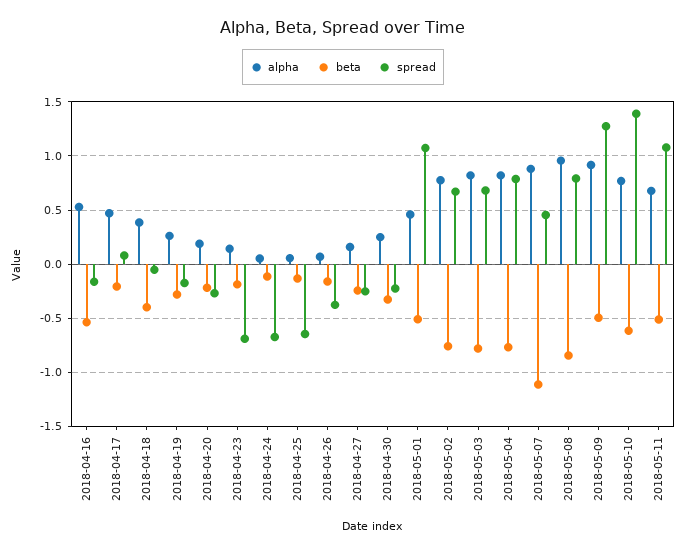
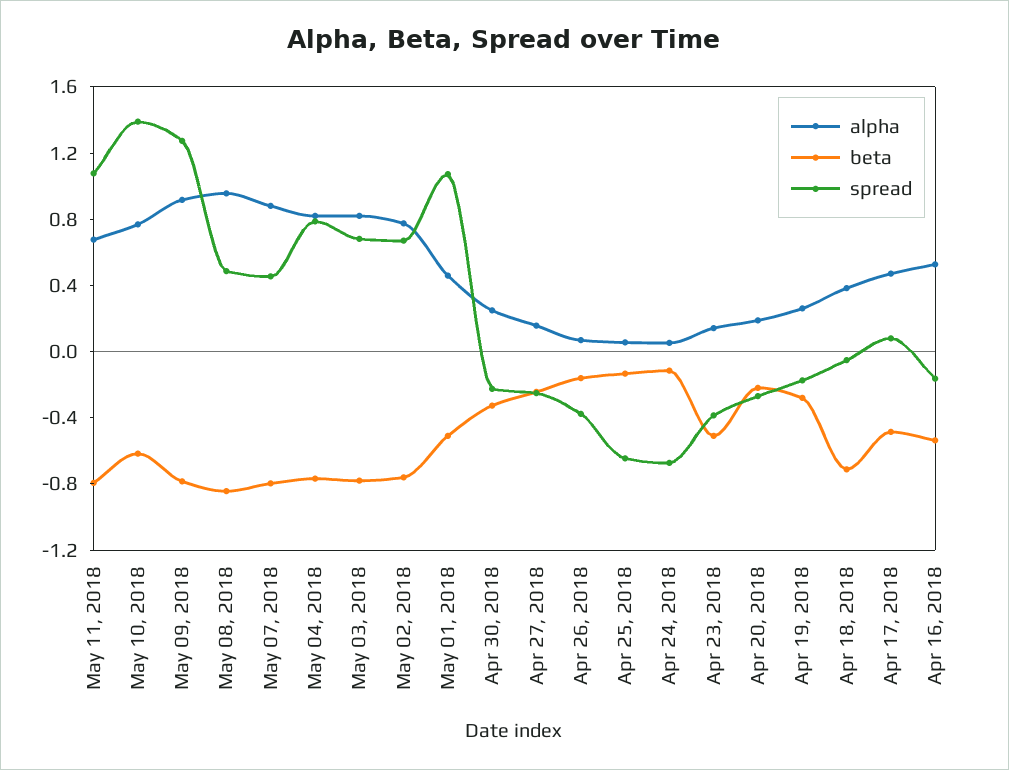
beta, 2018-04-17: -0.2 -> -0.5
beta, 2018-04-18: -0.4 -> -0.7
beta, 2018-04-23: -0.2 -> -0.5
spread, 2018-04-23: -0.7 -> -0.4
beta, 2018-05-07: -1.1 -> -0.8
spread, 2018-05-08: 0.8 -> 0.5
beta, 2018-05-09: -0.5 -> -0.8
beta, 2018-05-11: -0.5 -> -0.8

